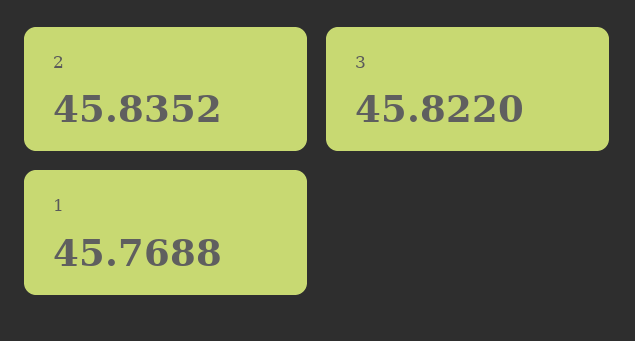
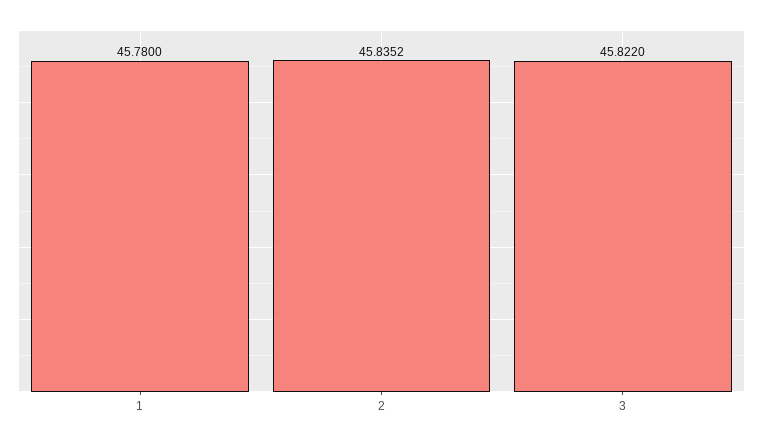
1: 45.7688 -> 45.78

